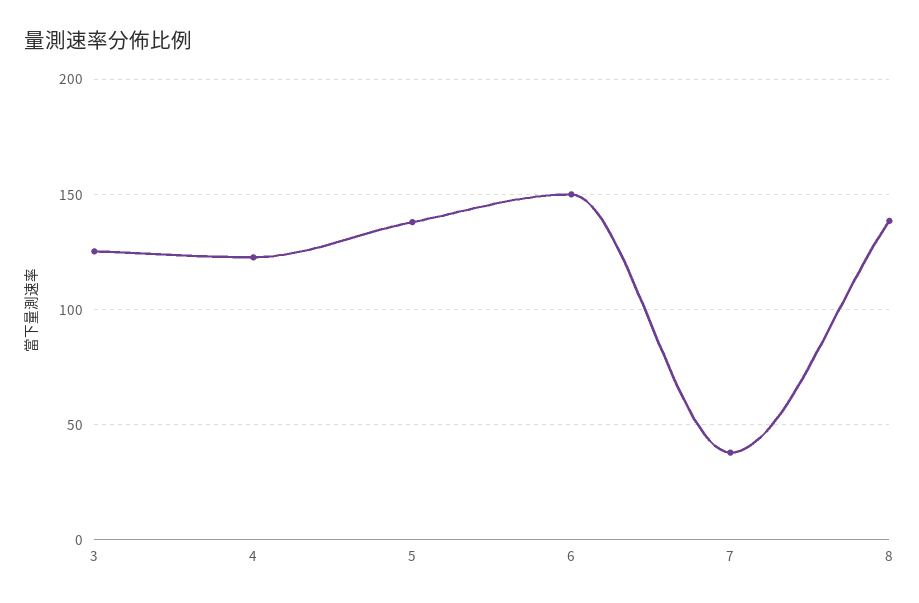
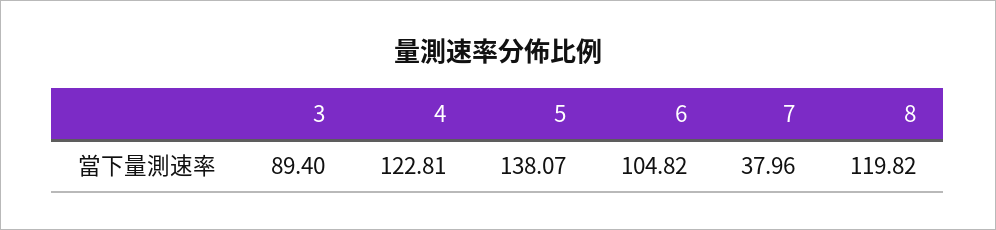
3: 125 -> 89.4
6: 150 -> 104.82
8: 140 -> 119.82

